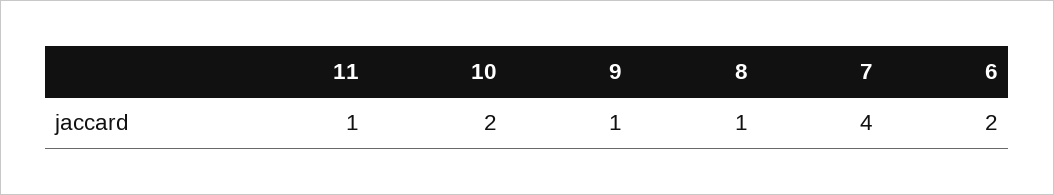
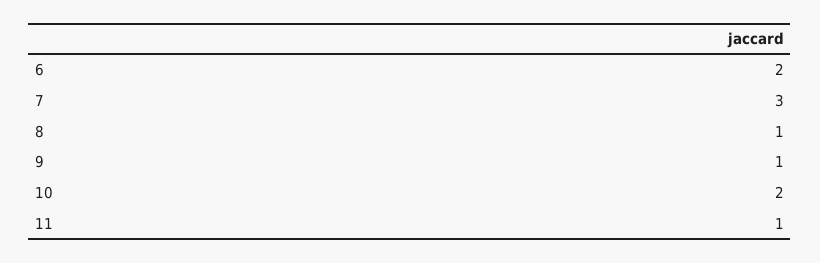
7: 4 -> 3

